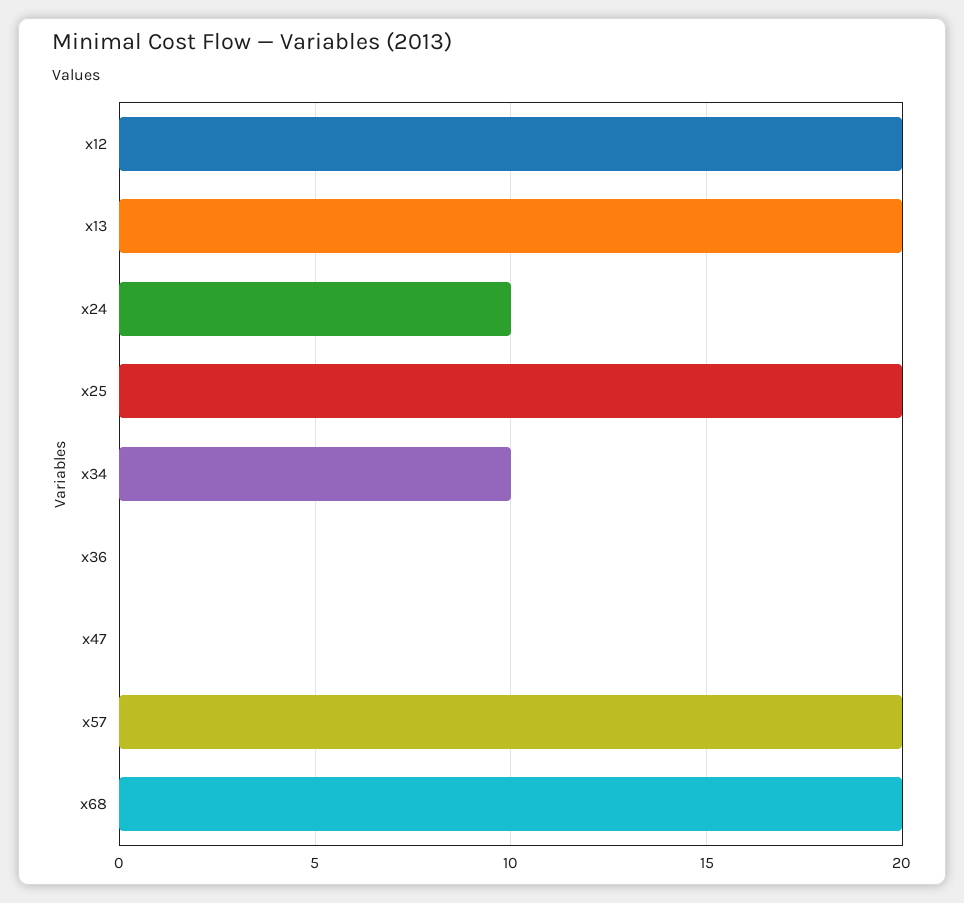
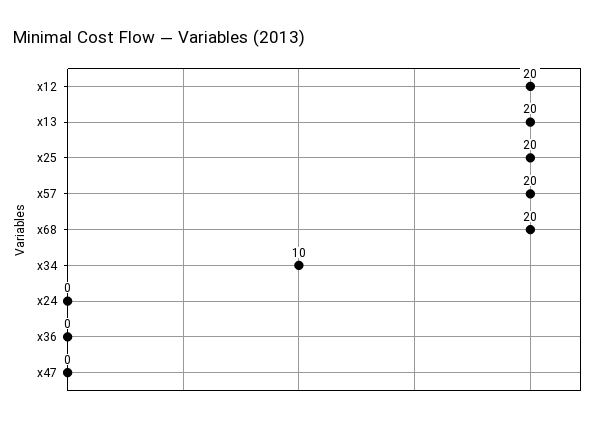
x24: 10 -> 0

